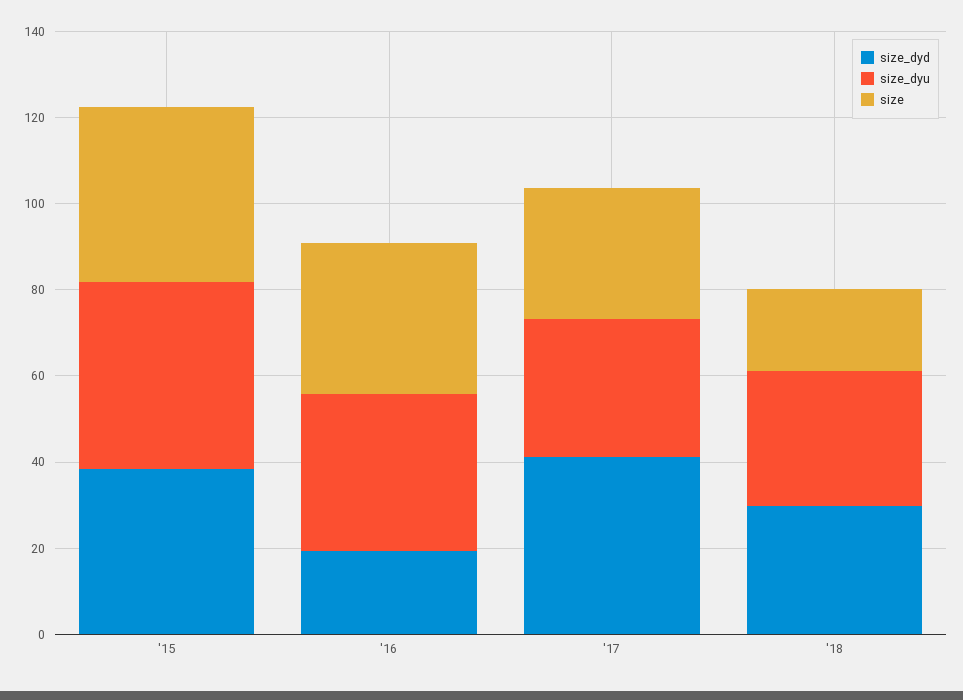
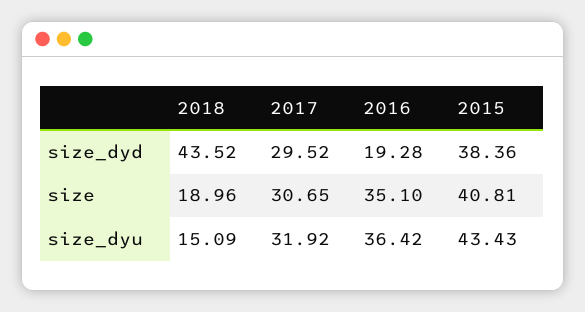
size_dyd, '17: 40 -> 29.52
size_dyd, '18: 30 -> 43.52
size_dyu, '18: 30 -> 15.09

